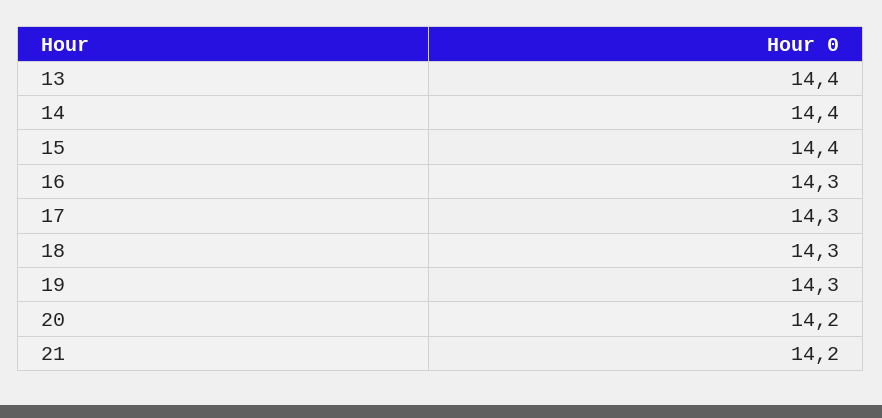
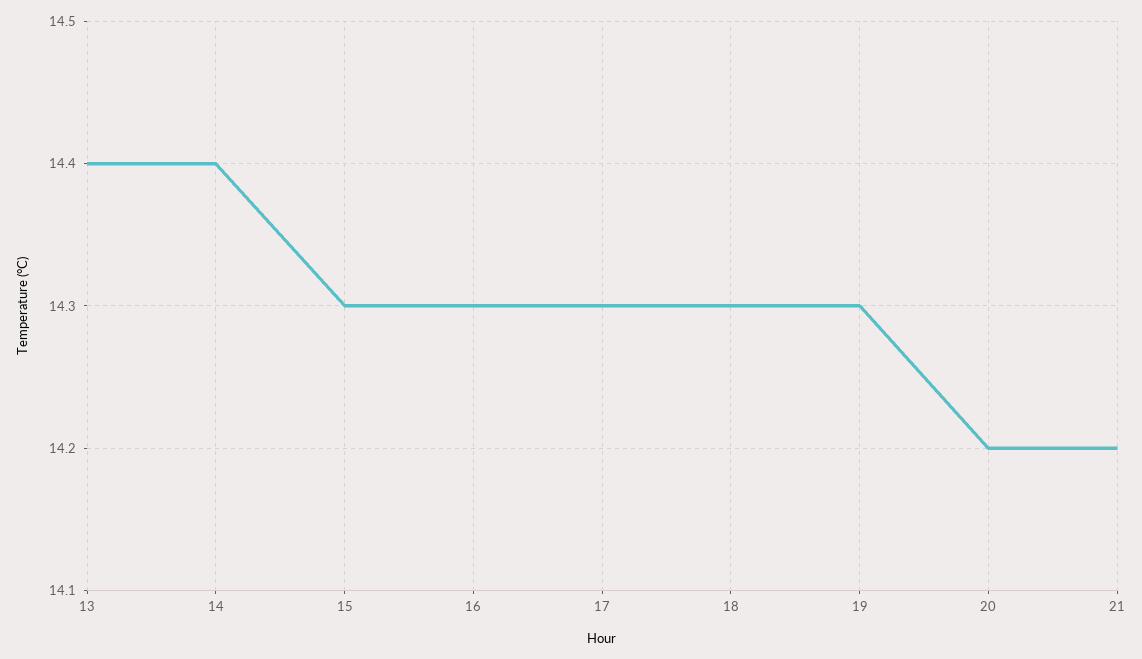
15: 14.4 -> 14.3

